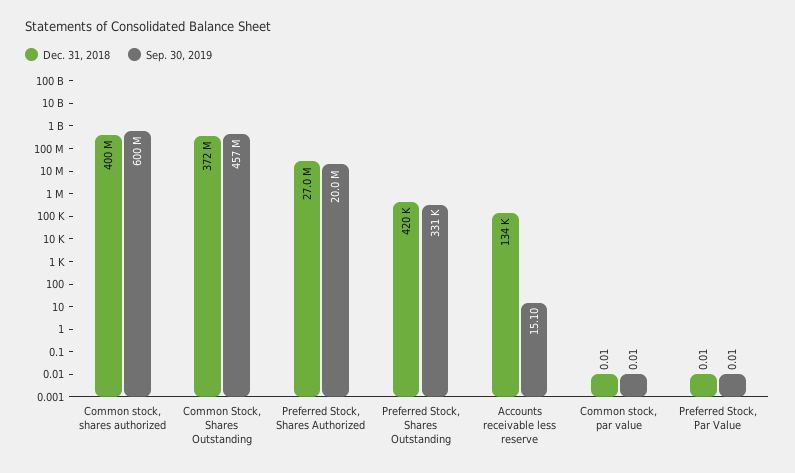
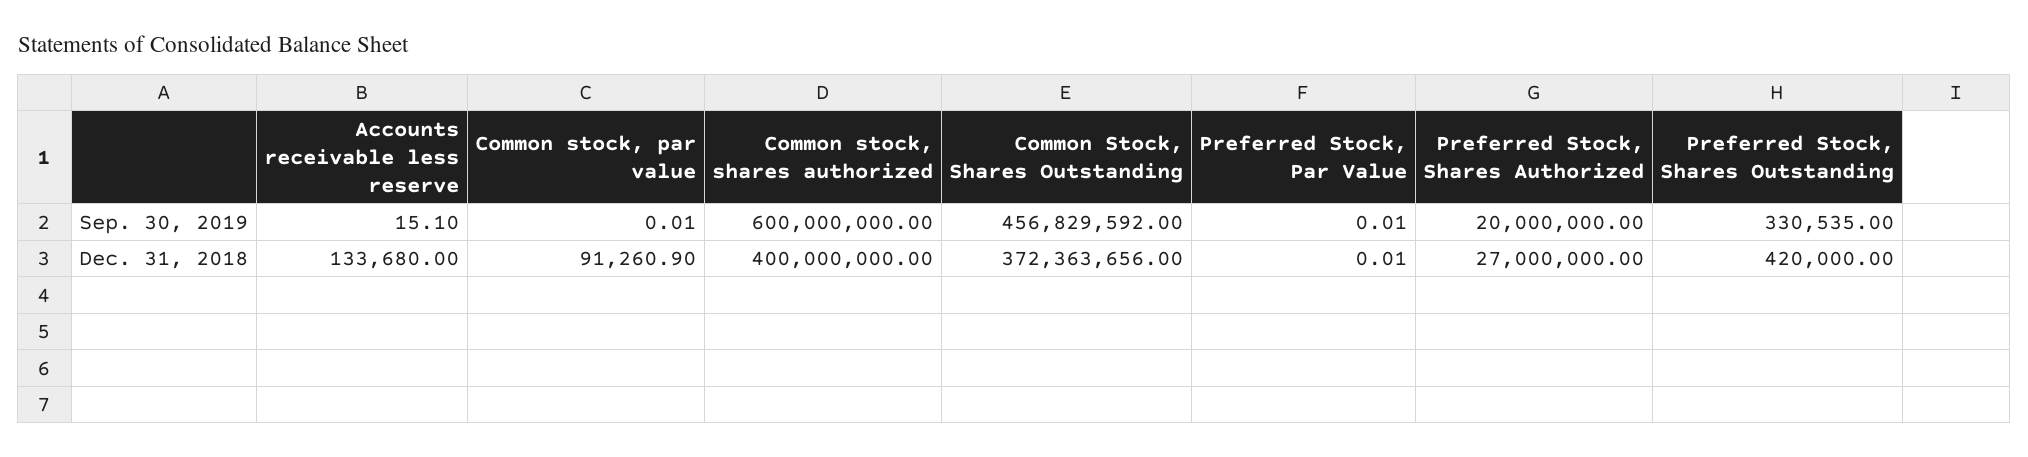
Dec. 31, 2018, Common stock, par value: 0.01 -> 91260.9

